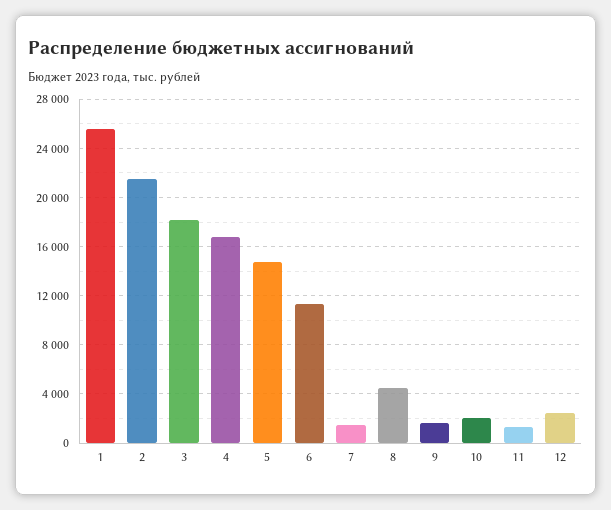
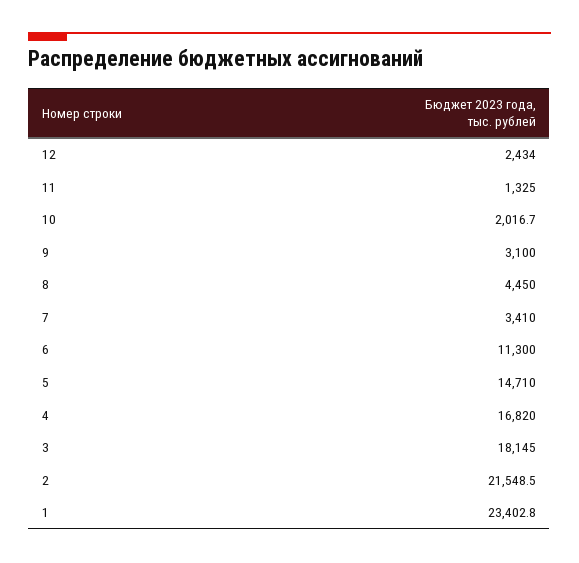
1: 25500 -> 23402.8
7: 1500 -> 3410
9: 1500 -> 3100

